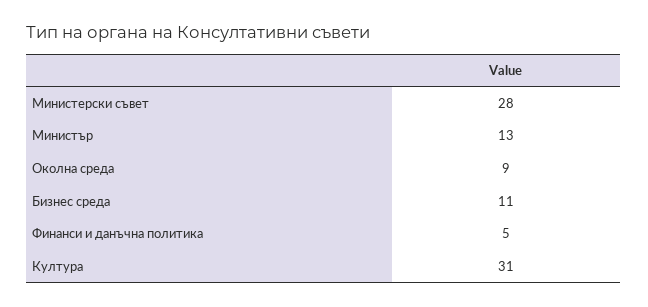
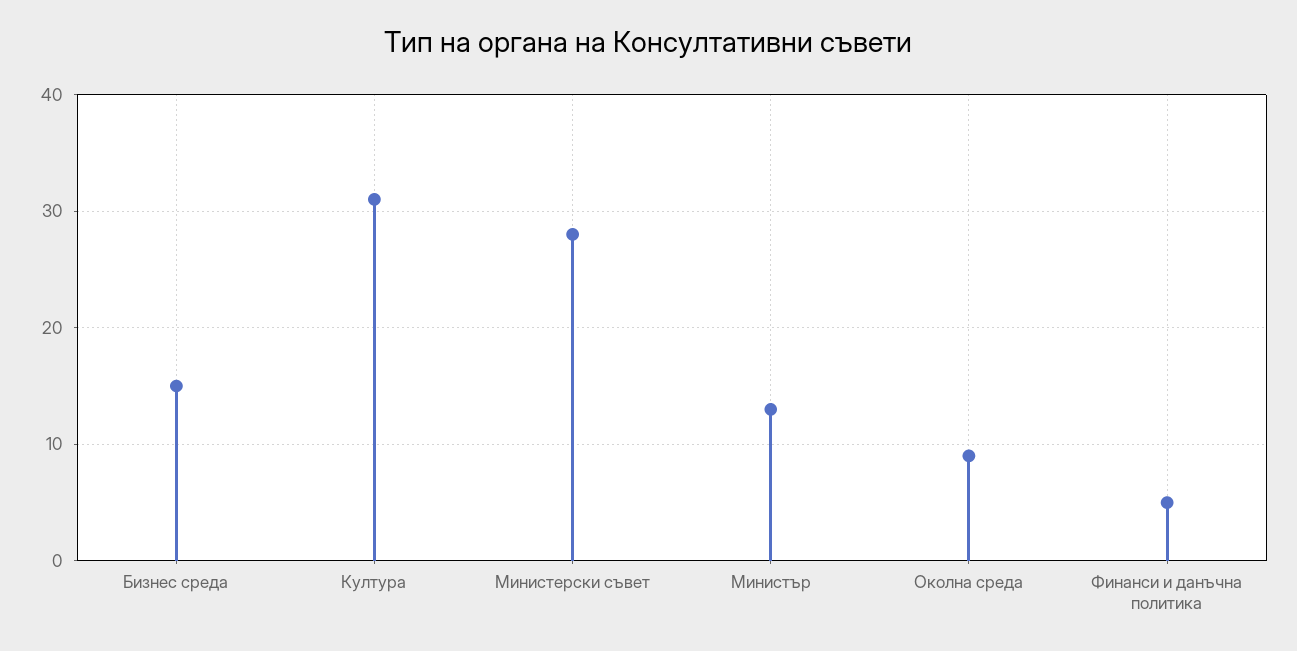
Бизнес среда: 11 -> 15

